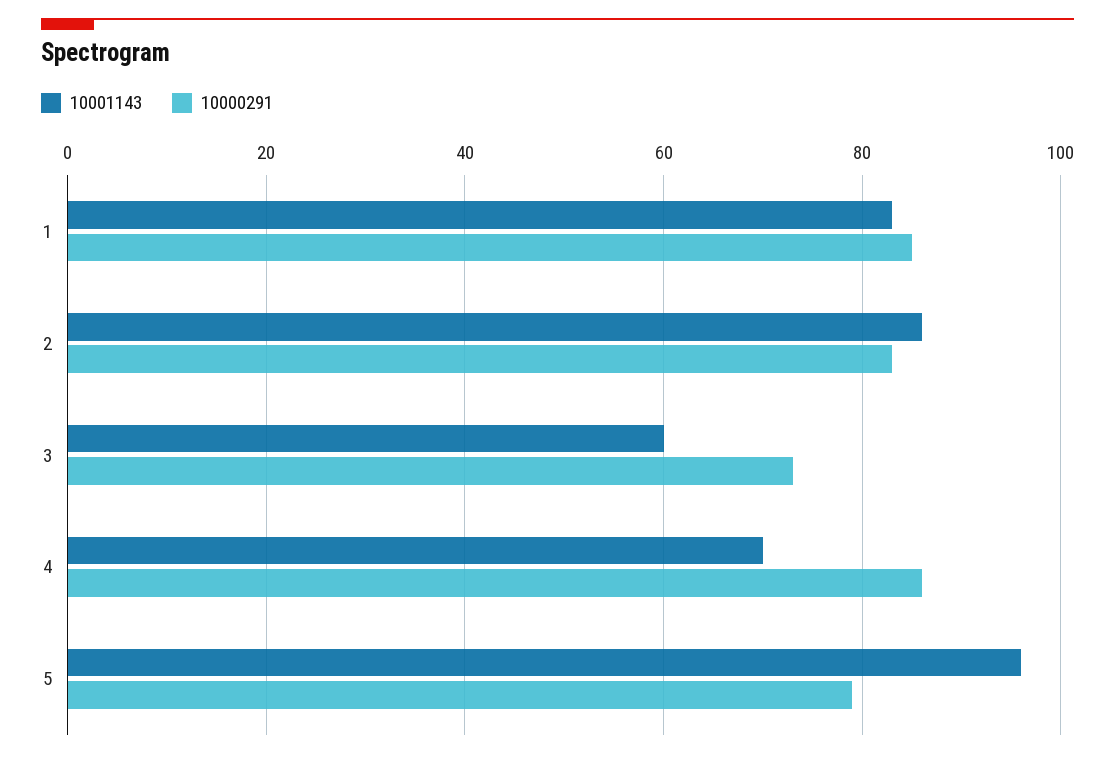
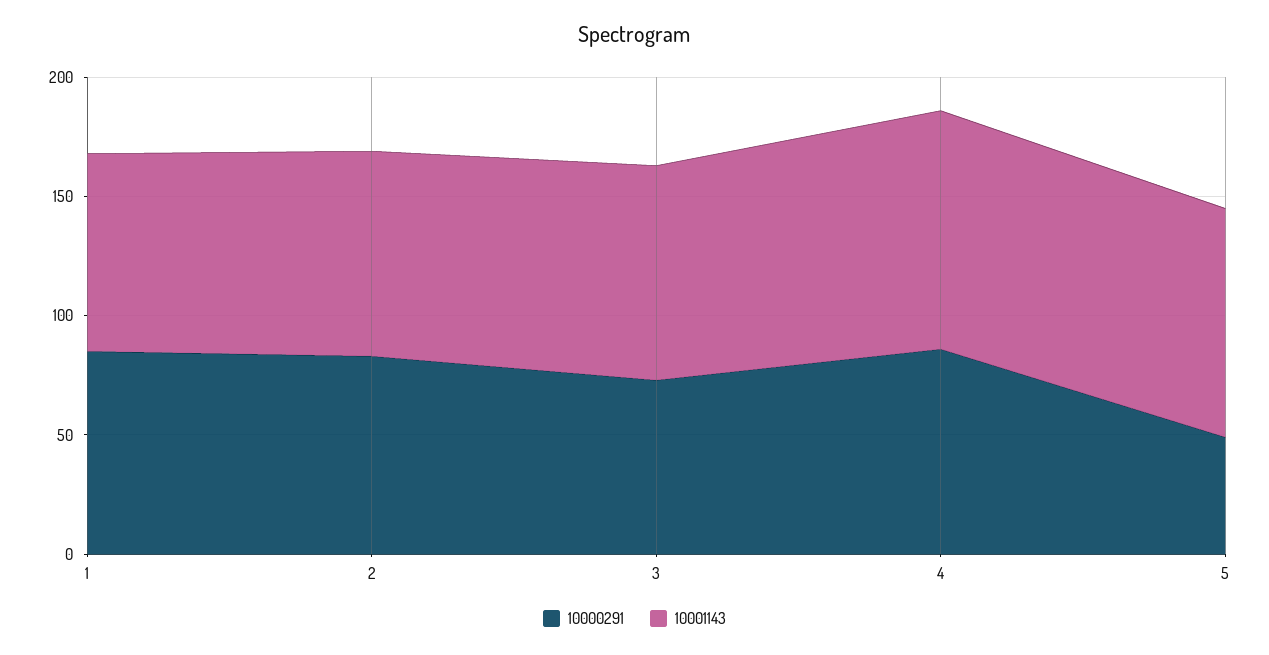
10001143, 3: 60 -> 90
10001143, 4: 70 -> 100
10000291, 5: 80 -> 50

